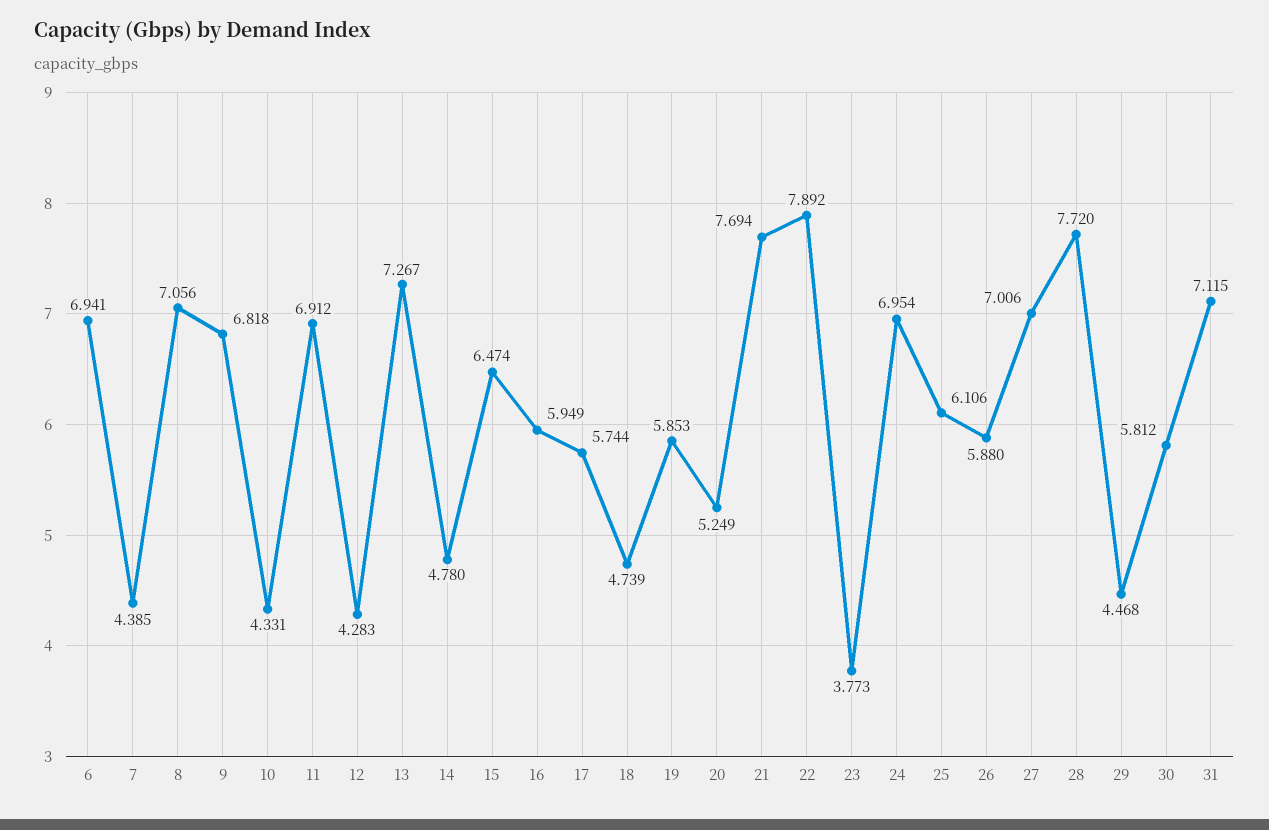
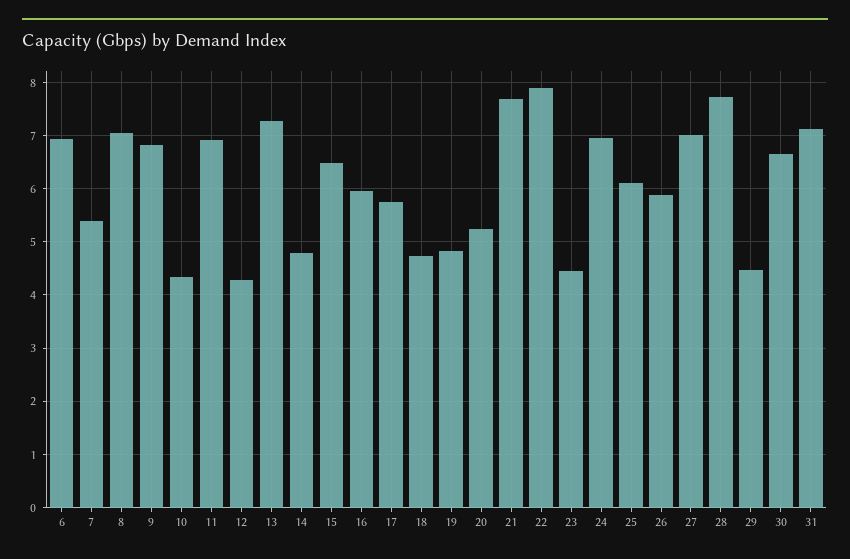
7: 4.385 -> 5.4
19: 5.853 -> 4.8
23: 3.773 -> 4.4
30: 5.812 -> 6.6

